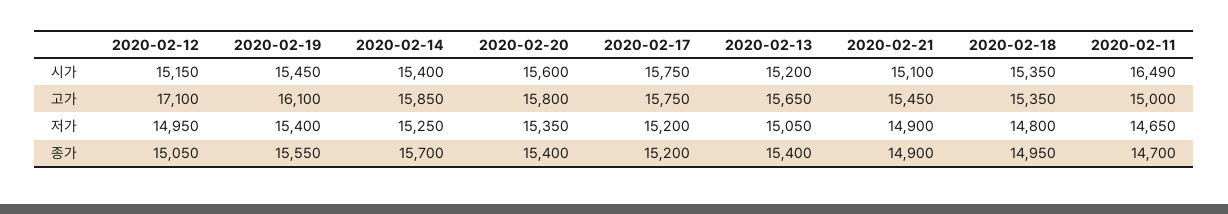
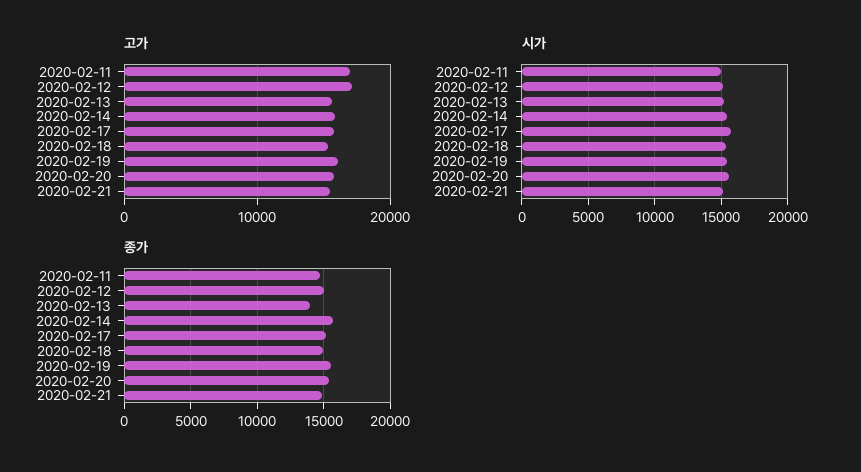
시가, 2020-02-11: 16490 -> 15000
고가, 2020-02-11: 15000 -> 17000
저가, 2020-02-12: 14950 -> none
저가, 2020-02-19: 15400 -> none
저가, 2020-02-14: 15250 -> none
저가, 2020-02-20: 15350 -> none
저가, 2020-02-17: 15200 -> none
저가, 2020-02-13: 15050 -> none
저가, 2020-02-21: 14900 -> none
저가, 2020-02-18: 14800 -> none
저가, 2020-02-11: 14650 -> none
종가, 2020-02-13: 15400 -> 14000

